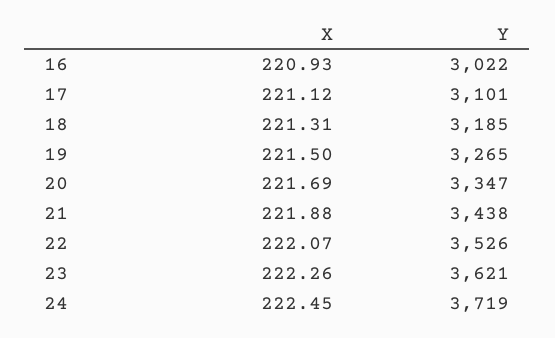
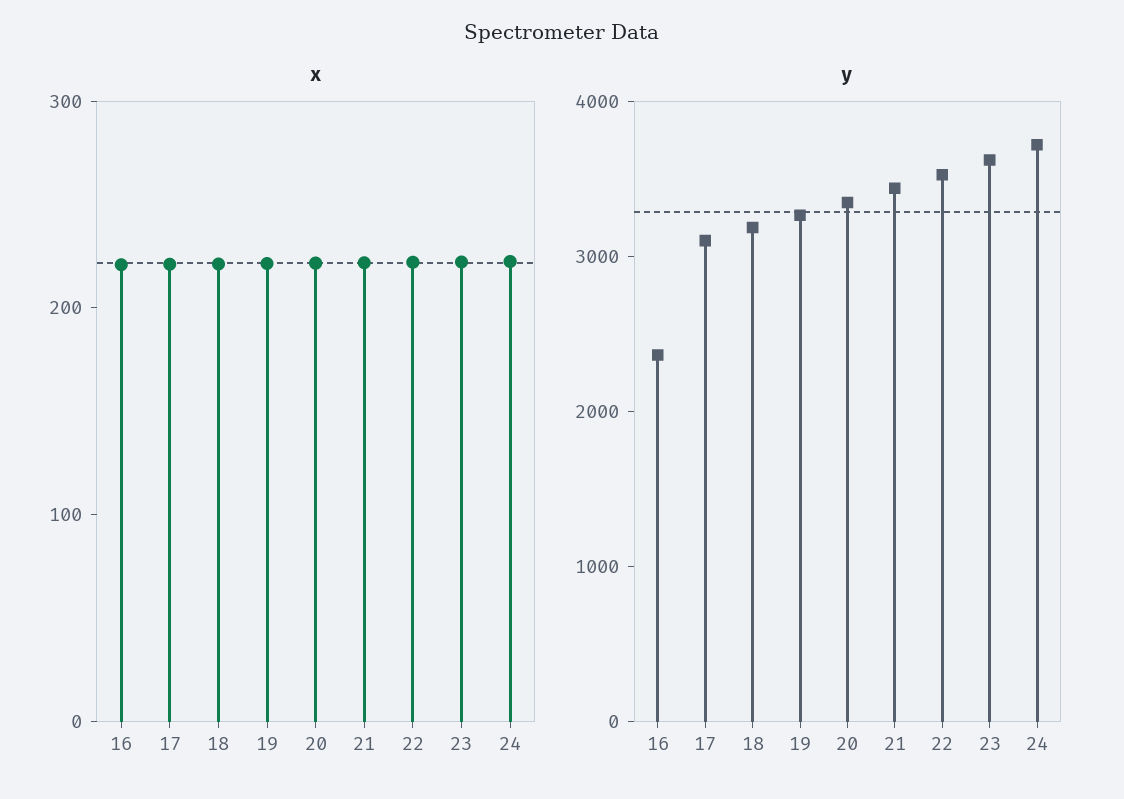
Y, 16: 3022 -> 2400

